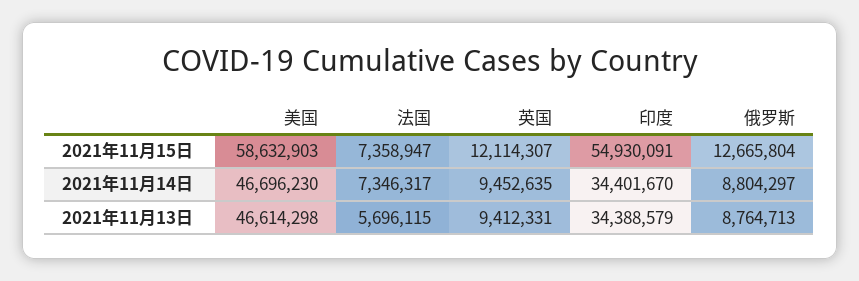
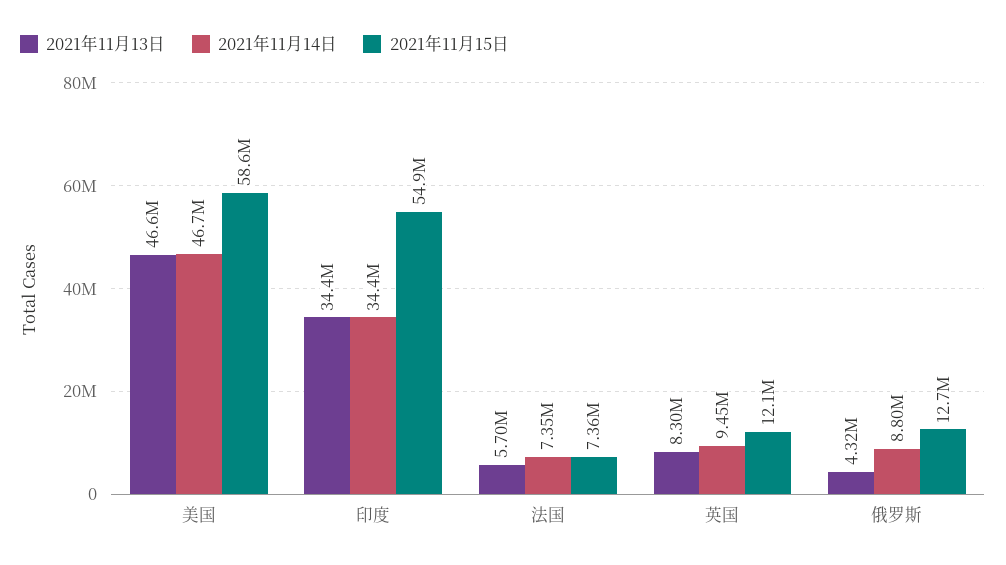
2021年11月13日, 英国: 9412331 -> 8300000
2021年11月13日, 俄罗斯: 8764713 -> 4320000

